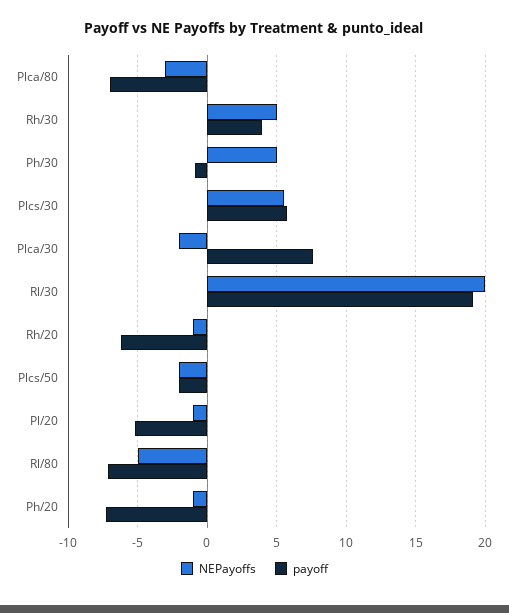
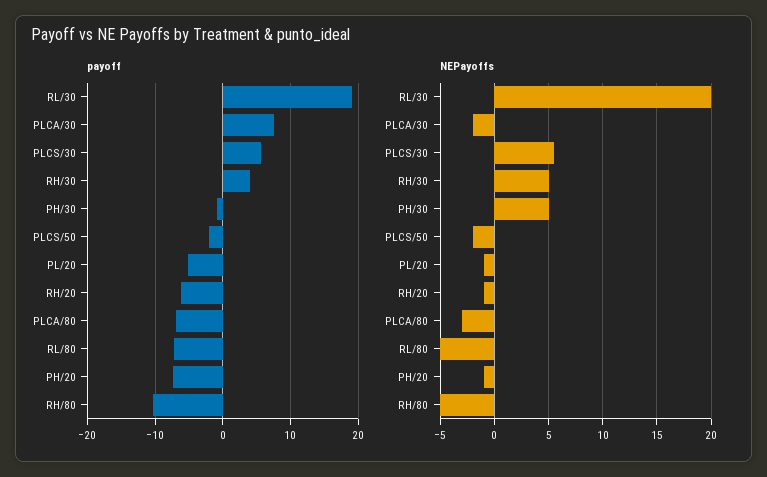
payoff, RH/80: none -> -10
NEPayoffs, RH/80: none -> -5

